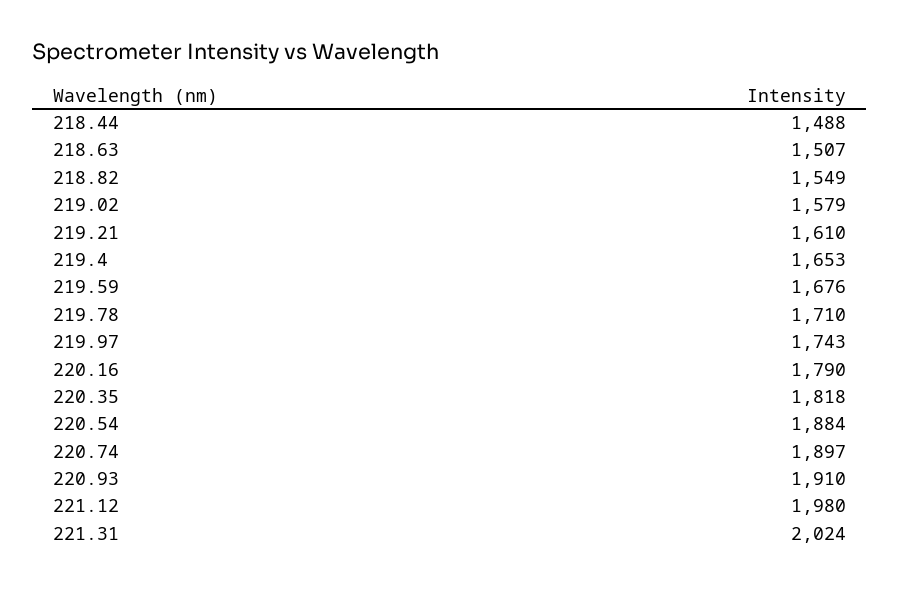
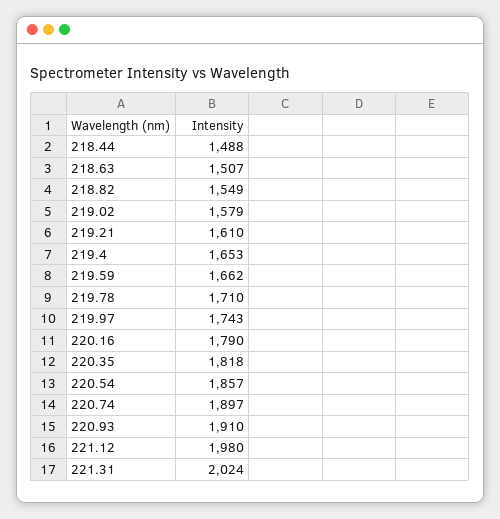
219.59: 1676 -> 1662
220.54: 1884 -> 1857

